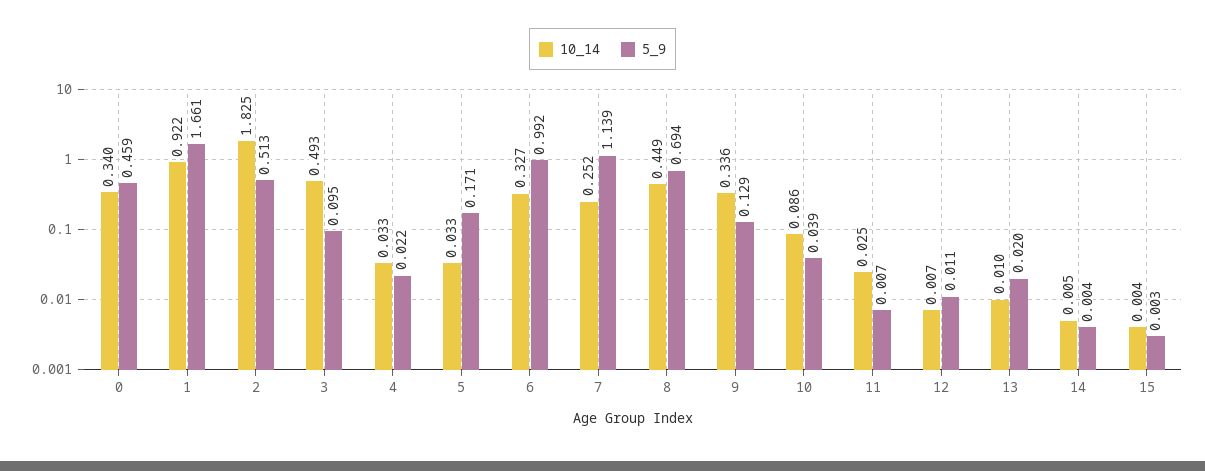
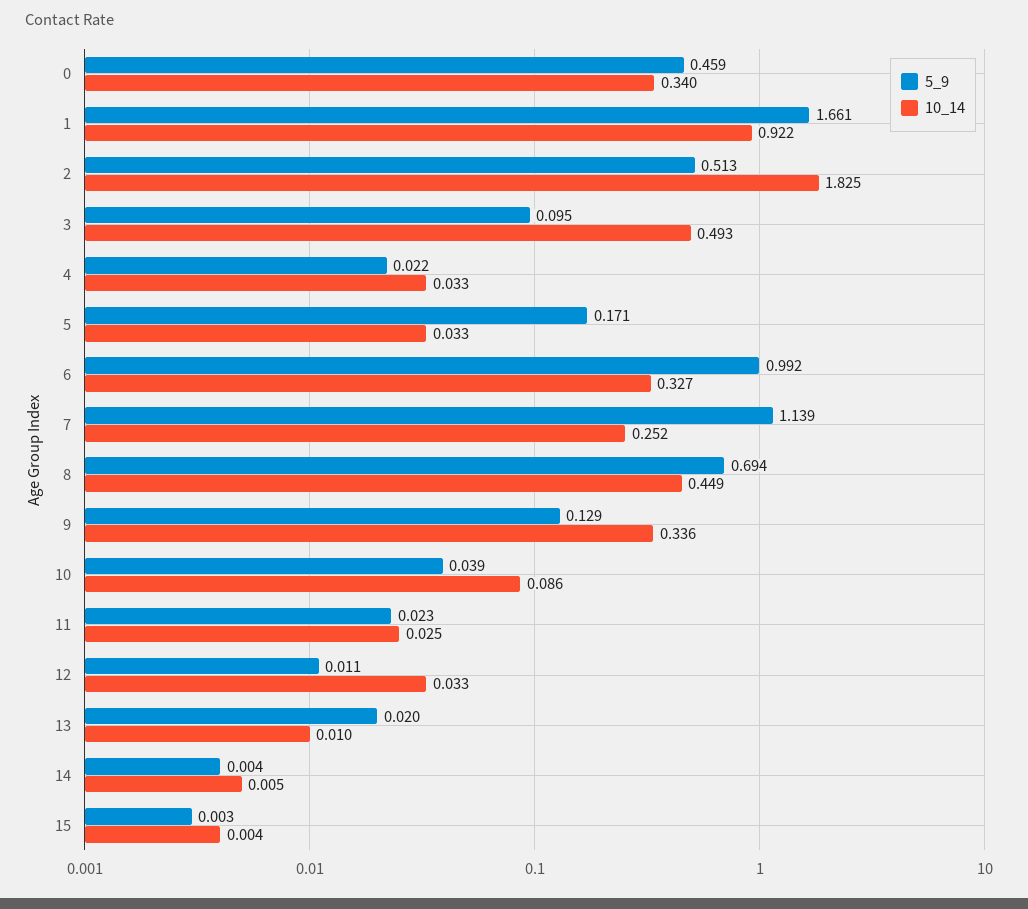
5_9, 11: 0.007 -> 0.023
10_14, 12: 0.007 -> 0.033

